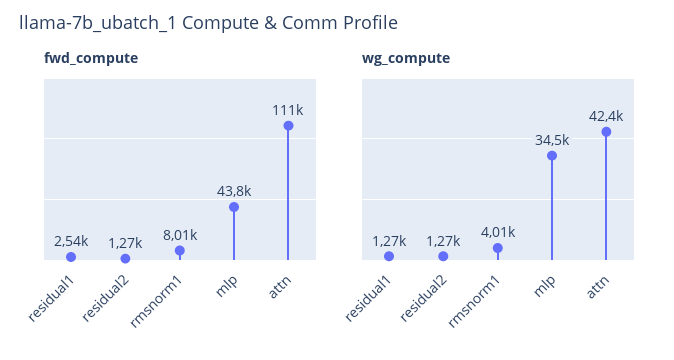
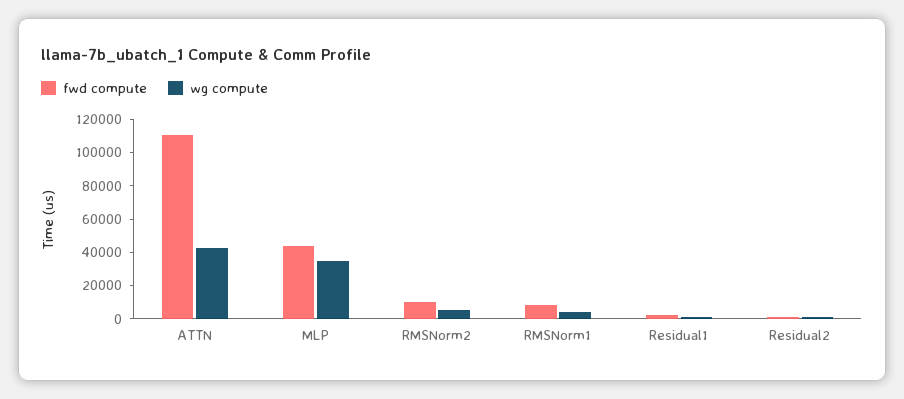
fwd_compute, RMSNorm2: none -> 10000
wg_compute, RMSNorm2: none -> 5000

